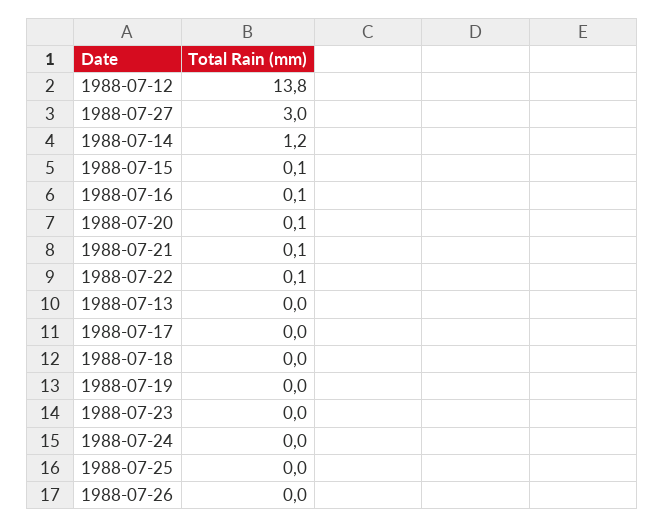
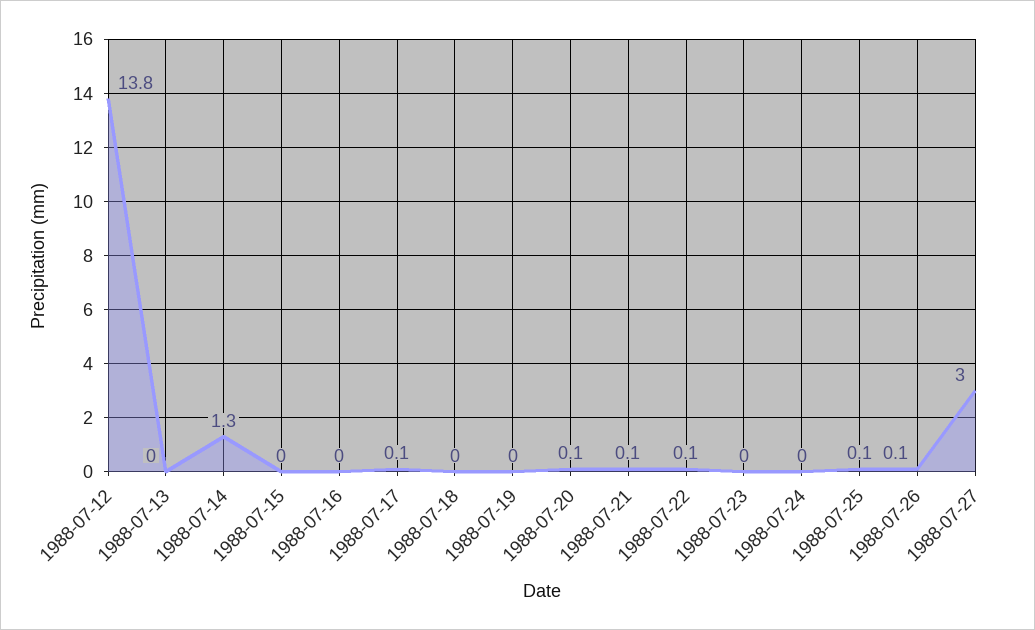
1988-07-14: 1.2 -> 1.3
1988-07-15: 0.1 -> 0
1988-07-16: 0.1 -> 0
1988-07-17: 0 -> 0.1
1988-07-25: 0 -> 0.1
1988-07-26: 0 -> 0.1

